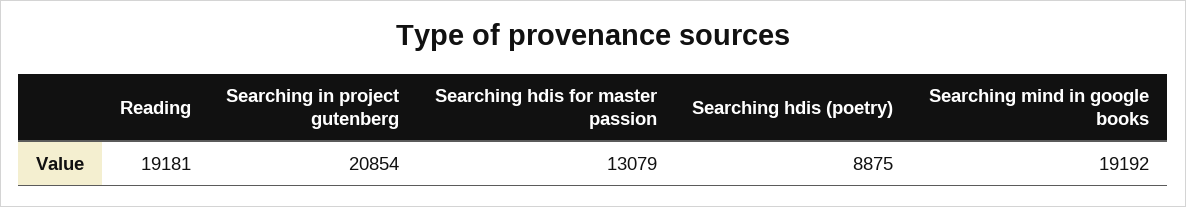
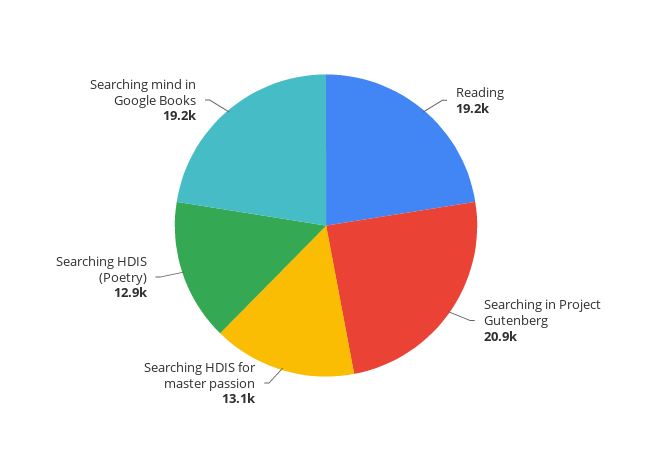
Searching hdis (poetry): 8875 -> 12900

